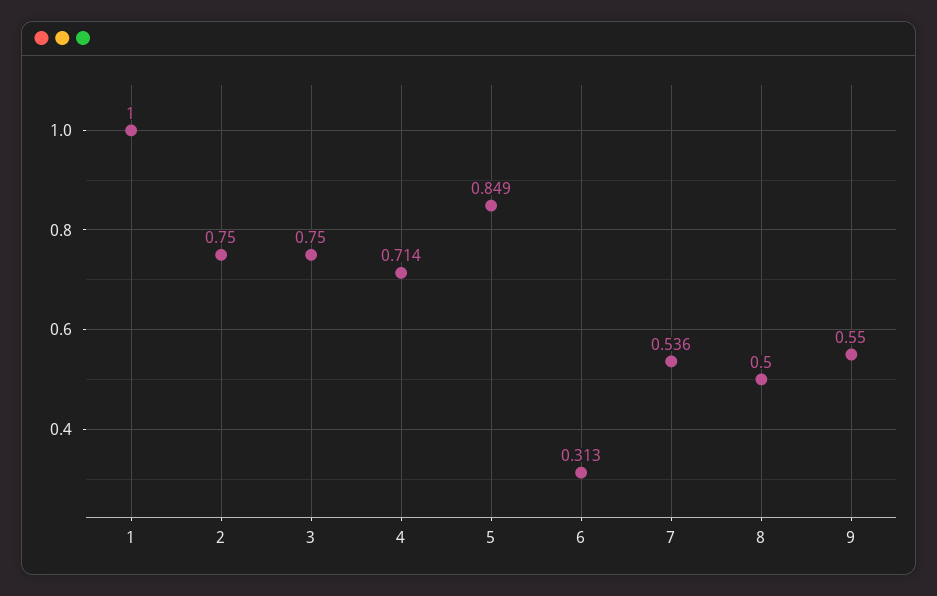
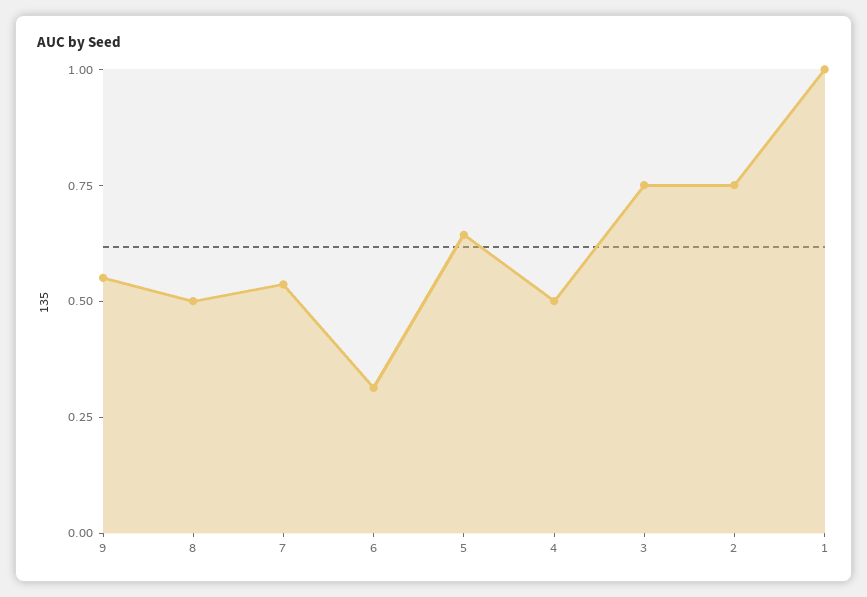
4: 0.714 -> 0.5
5: 0.849 -> 0.65

